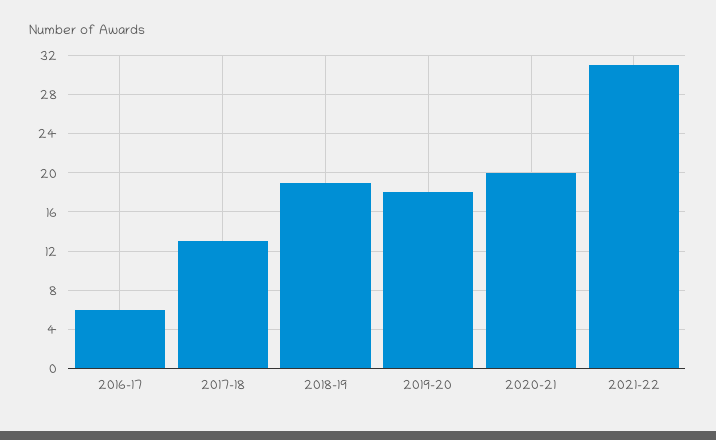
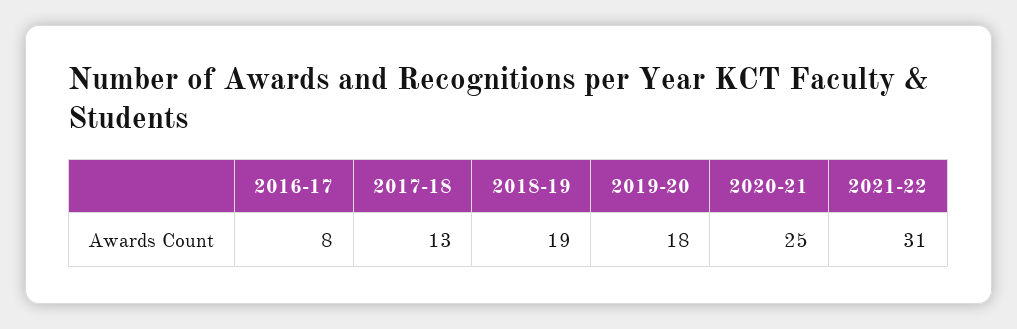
2016-17: 6 -> 8
2020-21: 20 -> 25

